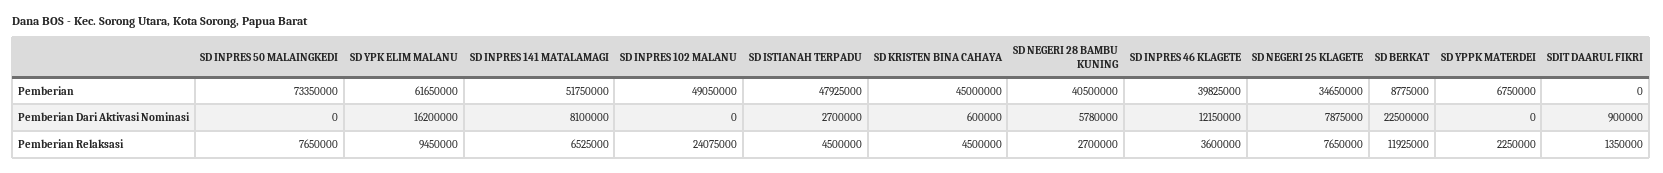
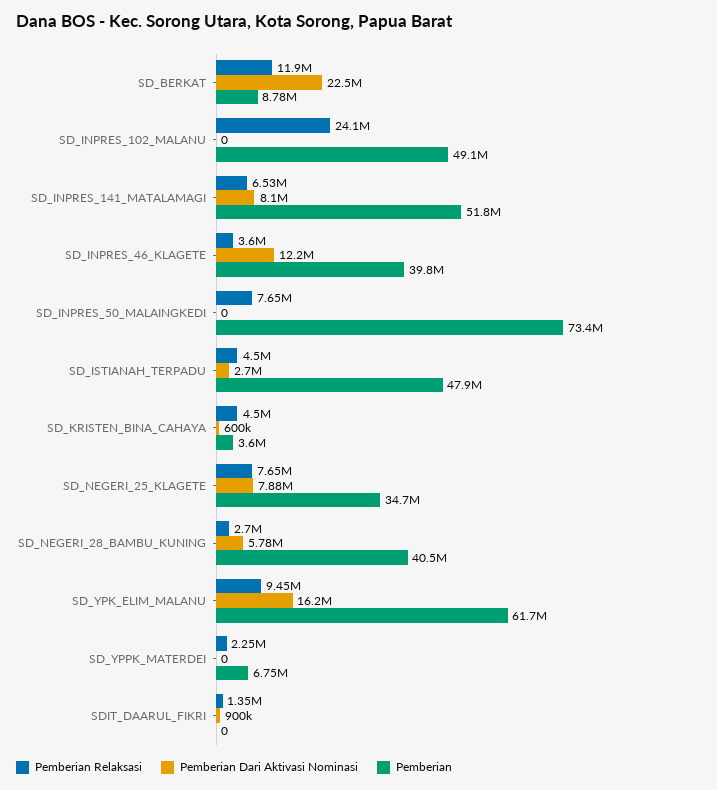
Pemberian, SD KRISTEN BINA CAHAYA: 45000000 -> 3600000

